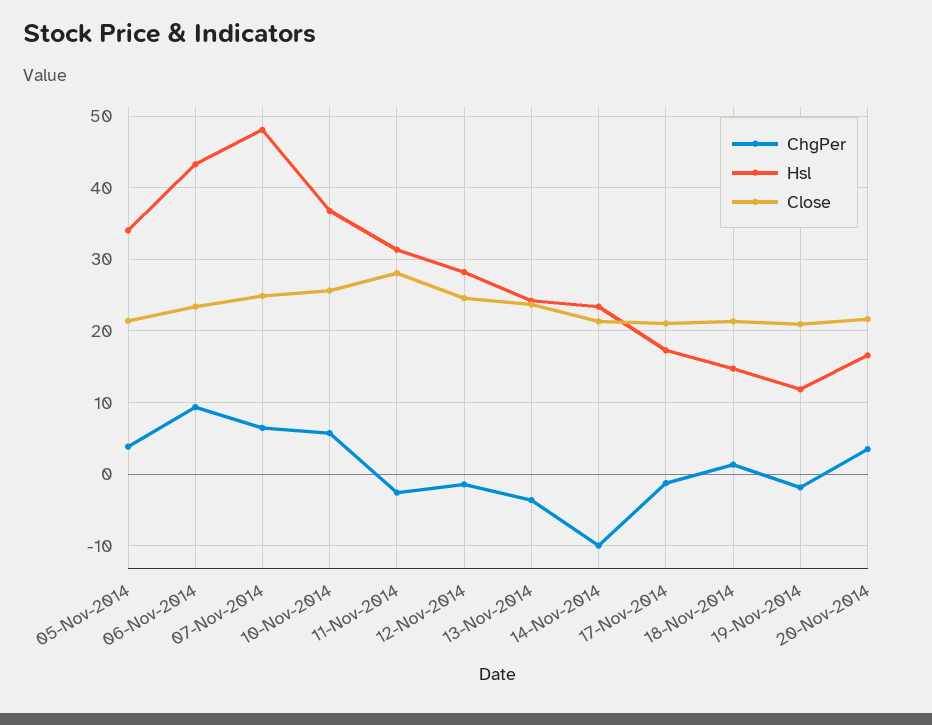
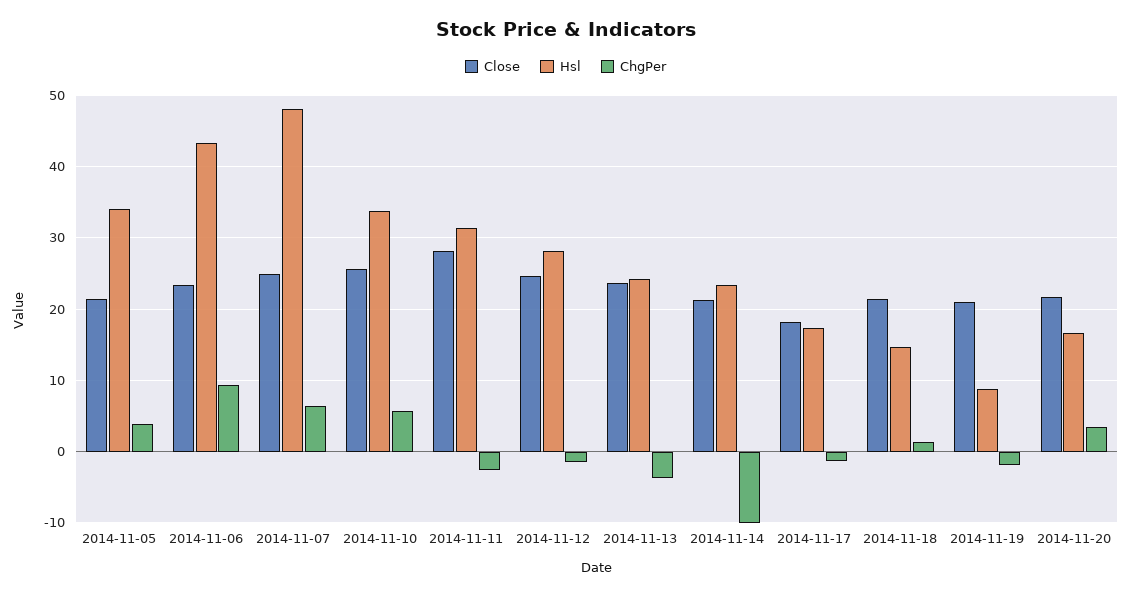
Hsl, 10-Nov-2014: 37 -> 34
Close, 17-Nov-2014: 21 -> 18
Hsl, 19-Nov-2014: 12 -> 9

